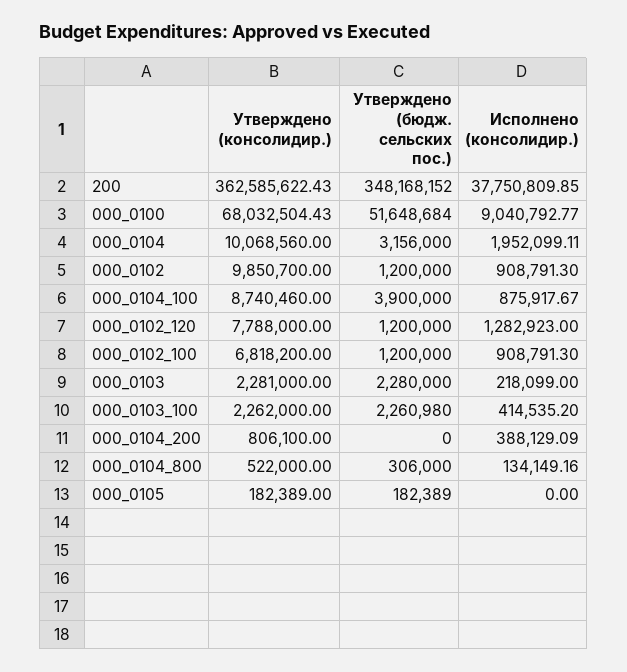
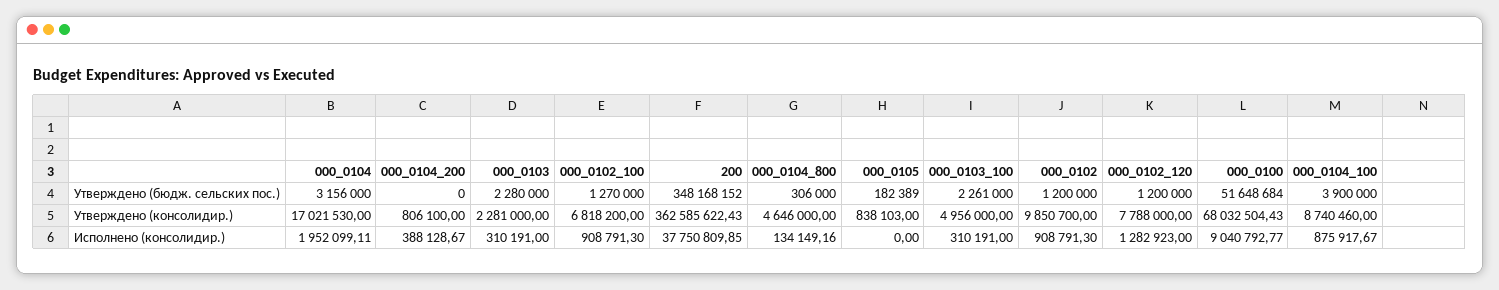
Утверждено (консолидир.), 000_0104: 10068560 -> 17021530
Утверждено (бюдж. сельских пос.), 000_0102_100: 1200000 -> 1270000
Исполнено (консолидир.), 000_0103: 218099 -> 310191
Утверждено (консолидир.), 000_0103_100: 2262000 -> 4956000
Утверждено (бюдж. сельских пос.), 000_0103_100: 2260980 -> 2261000
Исполнено (консолидир.), 000_0103_100: 414535.2 -> 310191
Исполнено (консолидир.), 000_0104_200: 388129.09 -> 388128.67
Утверждено (консолидир.), 000_0104_800: 522000 -> 4646000
Утверждено (консолидир.), 000_0105: 182389 -> 838103

